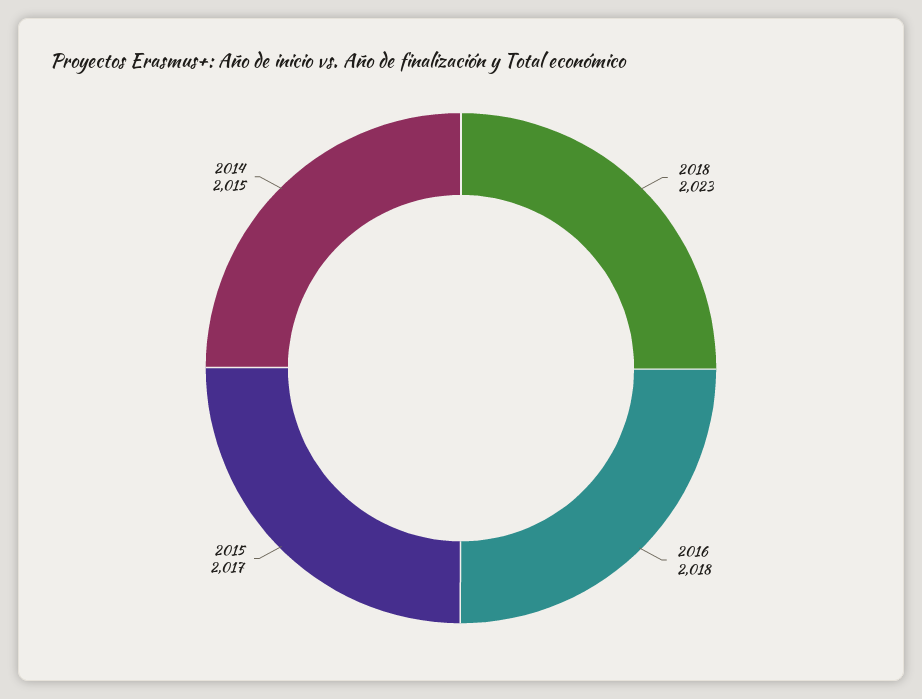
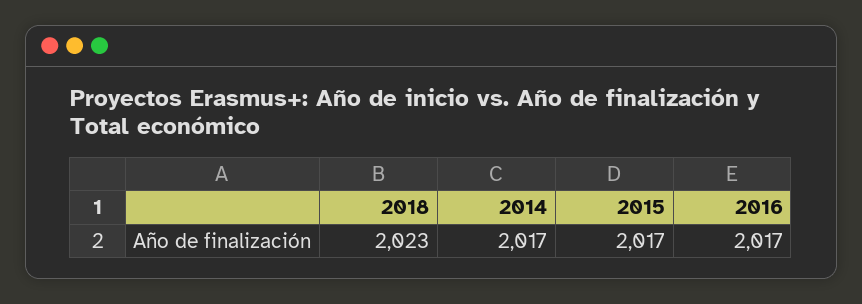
2016: 2018 -> 2017
2014: 2015 -> 2017

